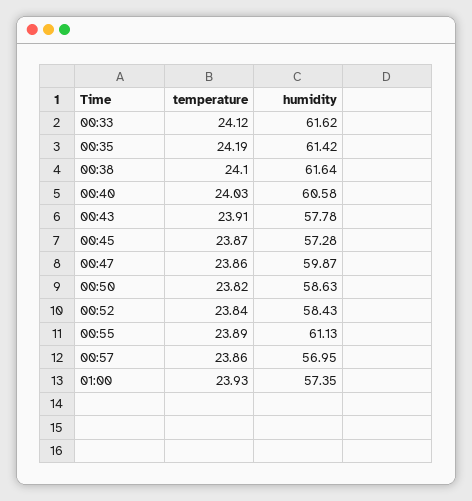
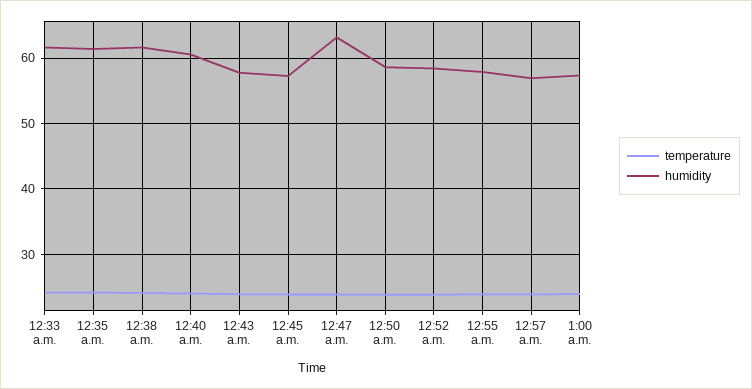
humidity, 00:47: 59.87 -> 63
humidity, 00:55: 61.13 -> 58

